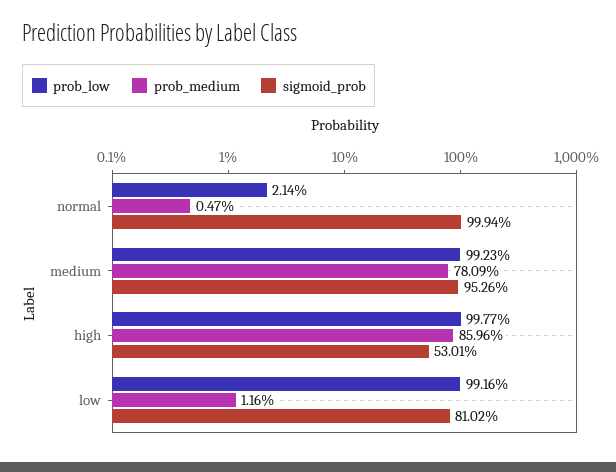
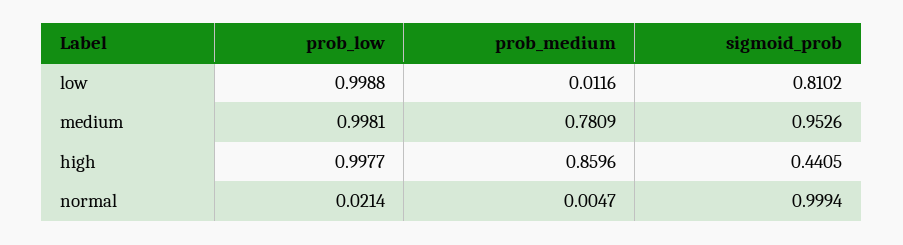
prob_low, medium: 0.9923 -> 0.9981
sigmoid_prob, high: 0.5301 -> 0.4405
prob_low, low: 0.9916 -> 0.9988

